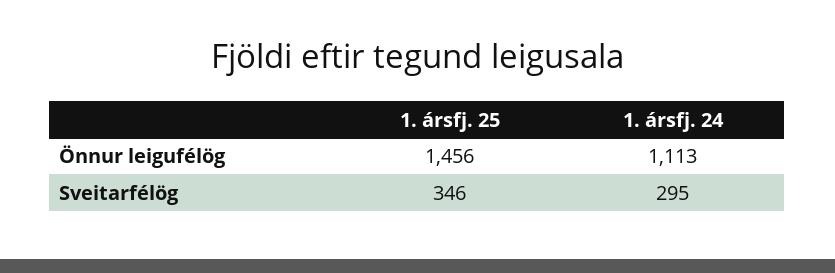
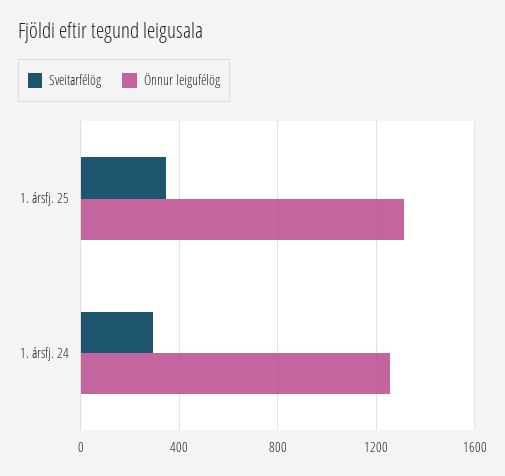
Önnur leigufélög, 1. ársfj. 25: 1456 -> 1300
Önnur leigufélög, 1. ársfj. 24: 1113 -> 1250

